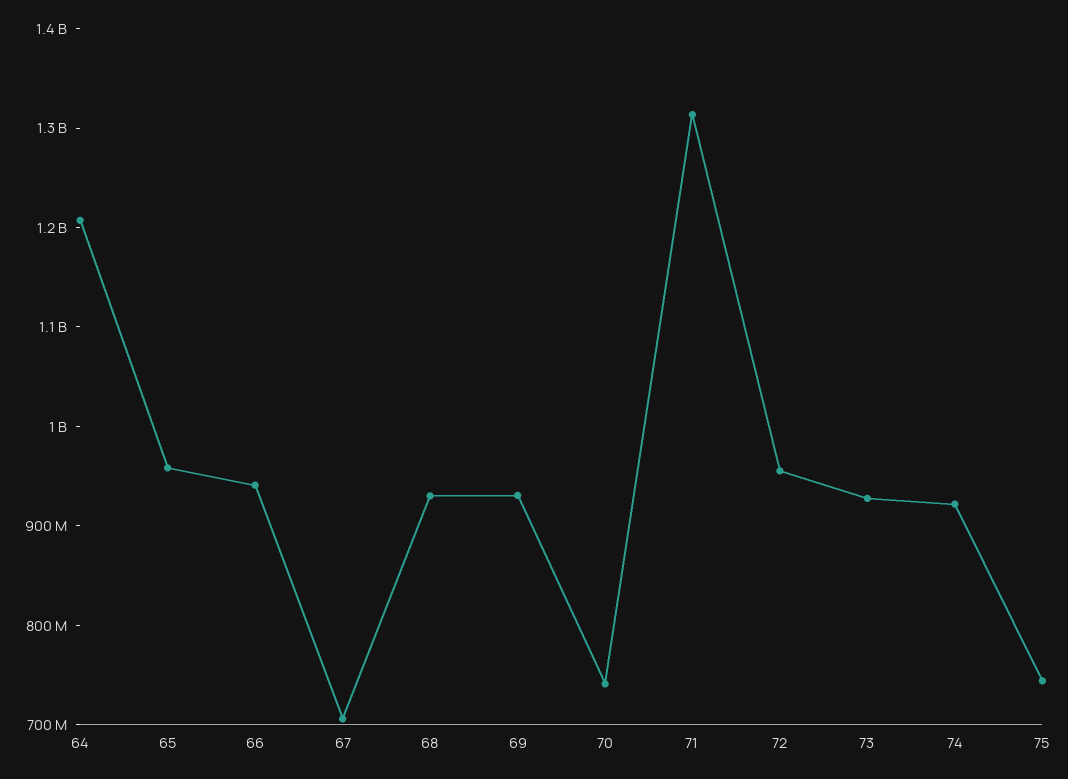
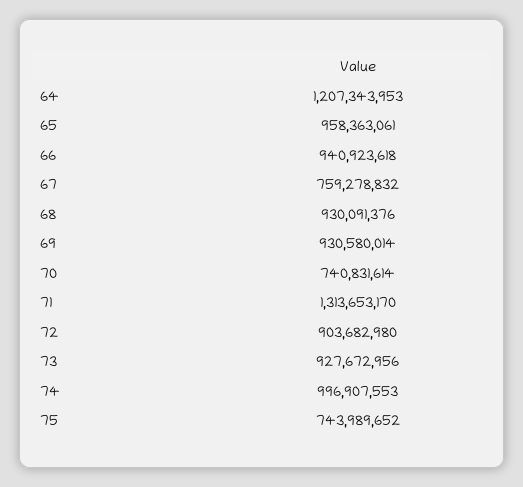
67: 700000000 -> 759278832
72: 960000000 -> 903682980
74: 920000000 -> 996907553

